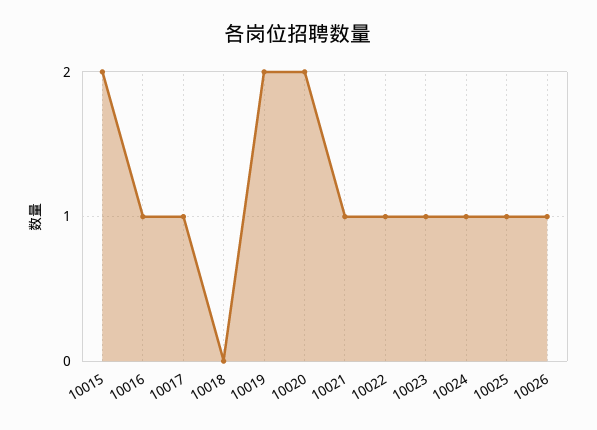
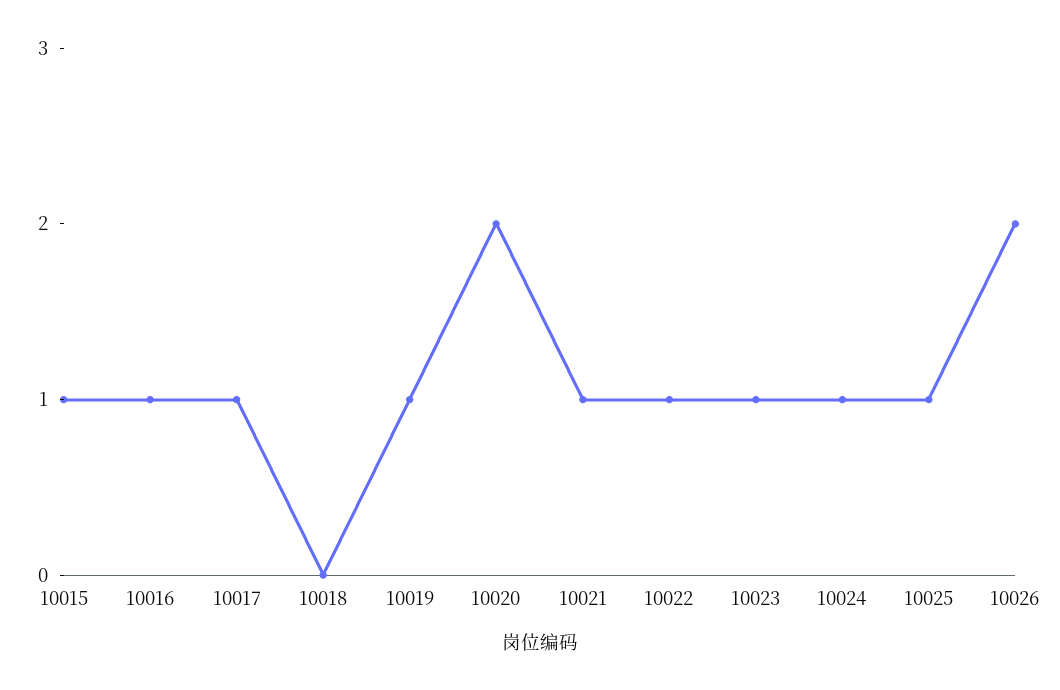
10015: 2 -> 1
10019: 2 -> 1
10026: 1 -> 2

